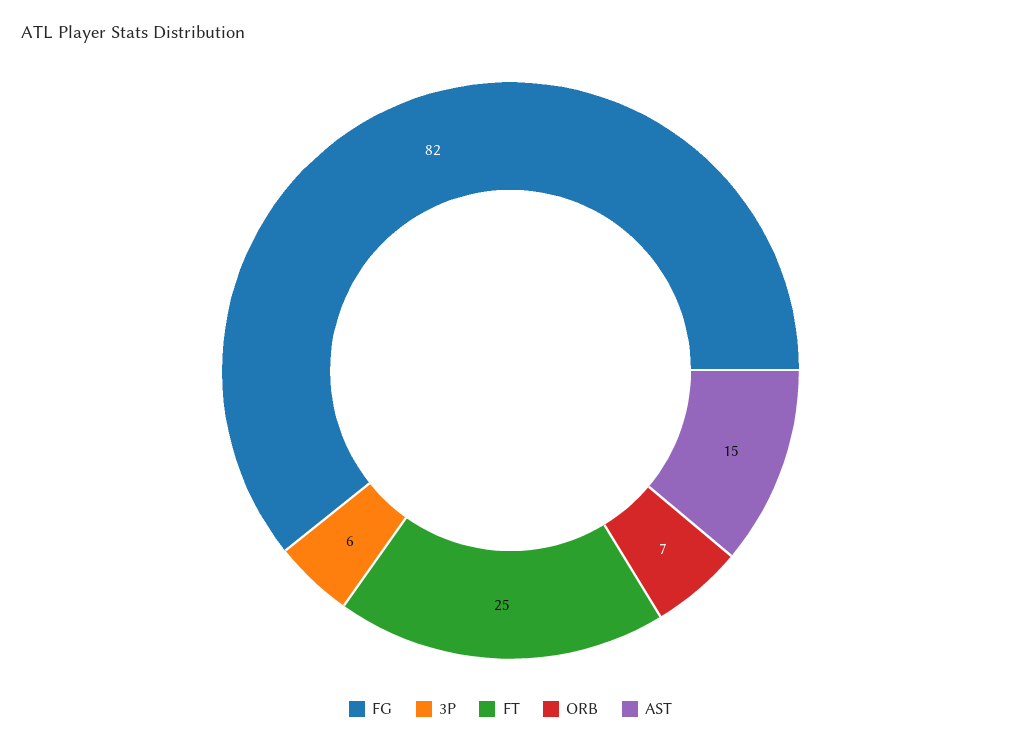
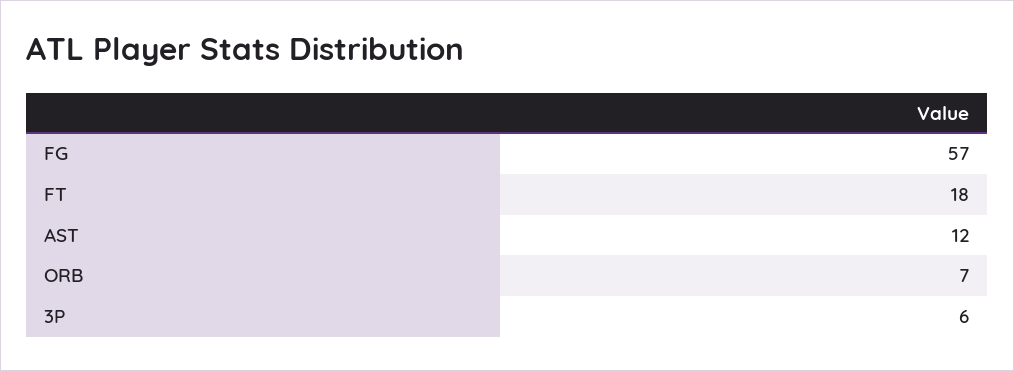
FG: 82 -> 57
FT: 25 -> 18
AST: 15 -> 12

